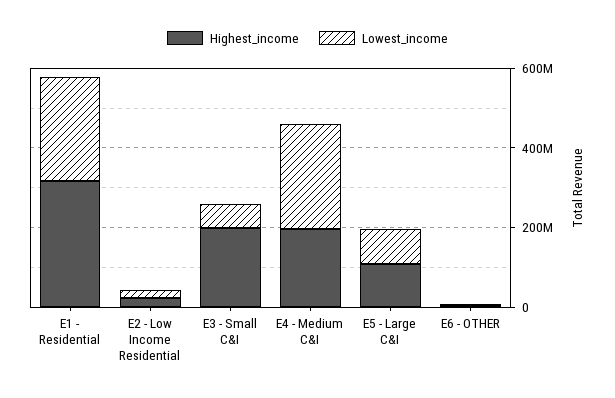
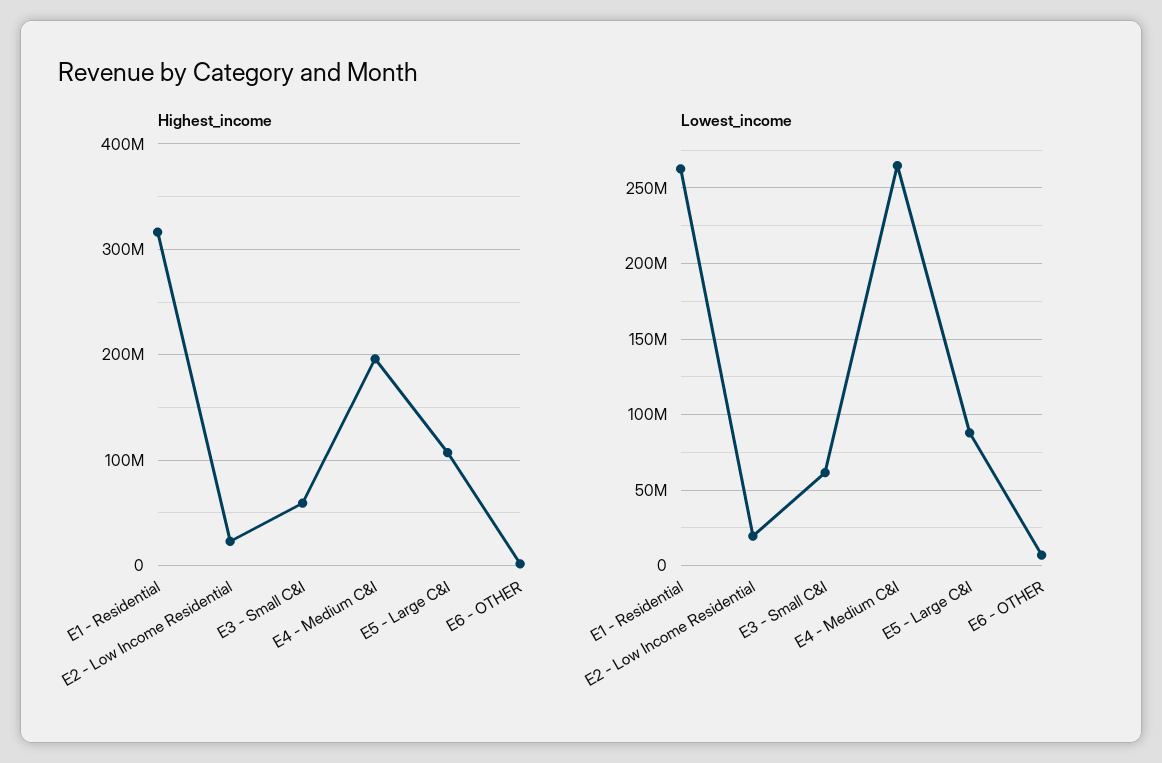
Highest_income, E3 - Small C&I: 200000000 -> 60000000

